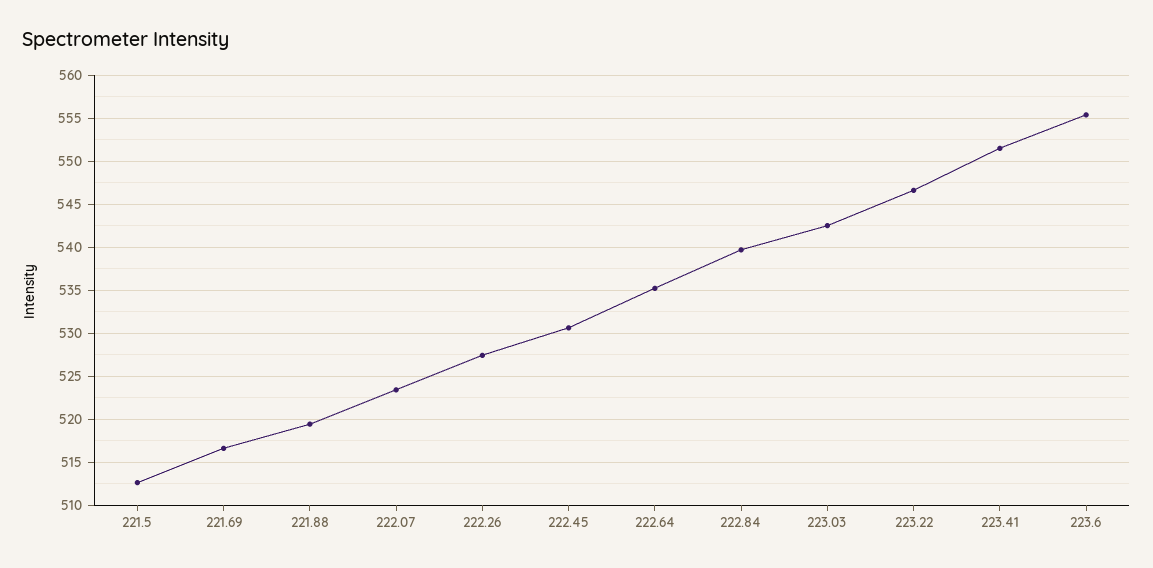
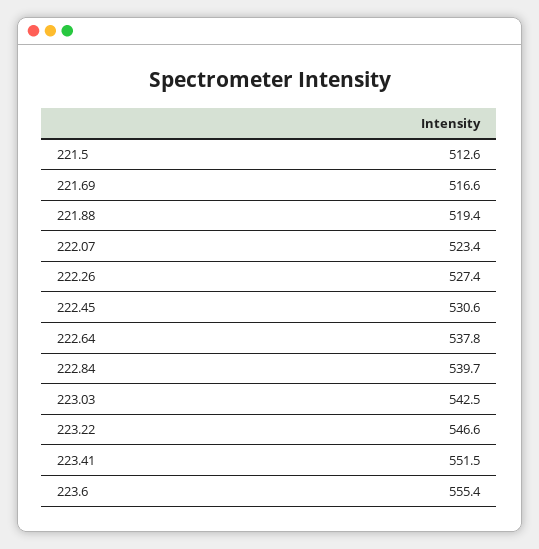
222.64: 535 -> 537.8

